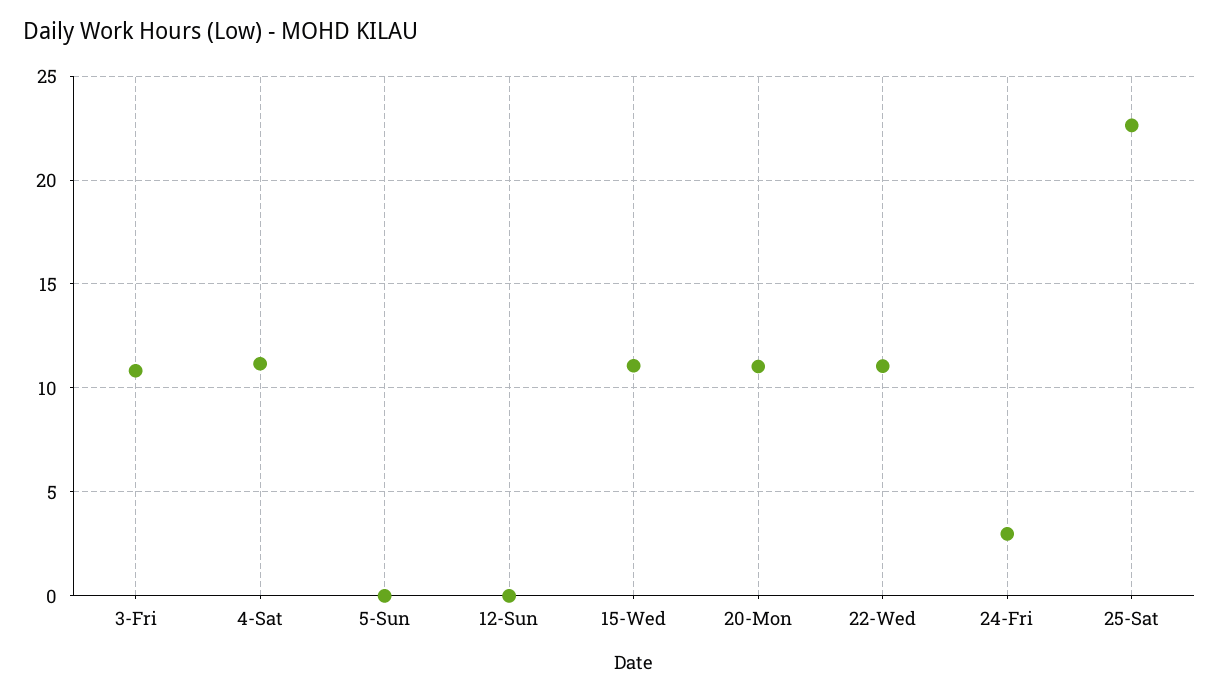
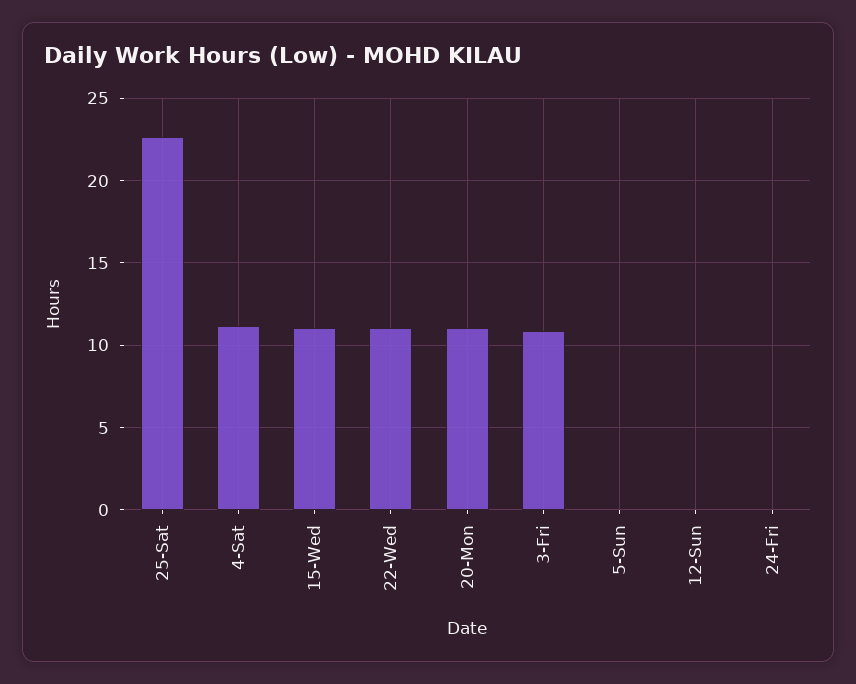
24-Fri: 3 -> 0

